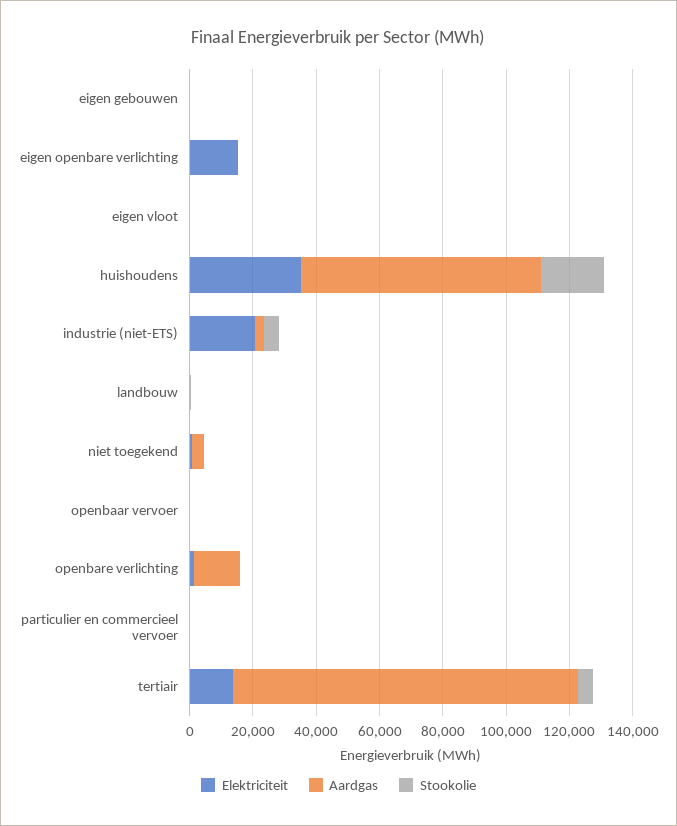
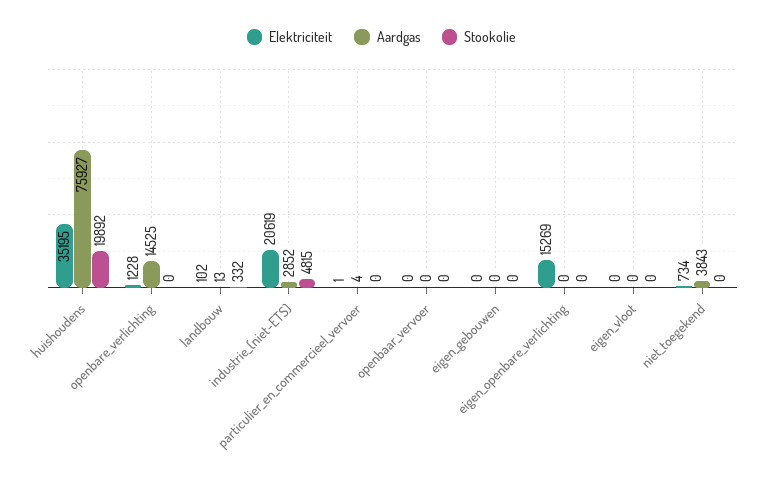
Elektriciteit, tertiair: 15000 -> none
Aardgas, tertiair: 110000 -> none
Stookolie, tertiair: 5000 -> none

